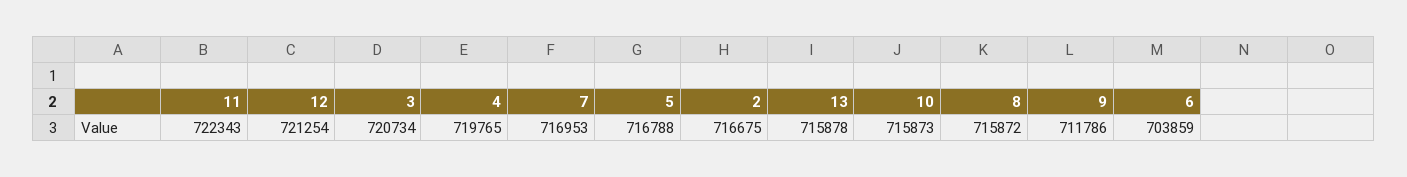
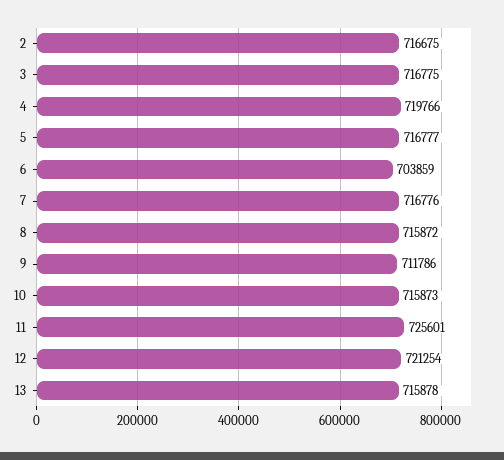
11: 722343 -> 725601
3: 720734 -> 716775
4: 719765 -> 719766
7: 716953 -> 716776
5: 716788 -> 716777

